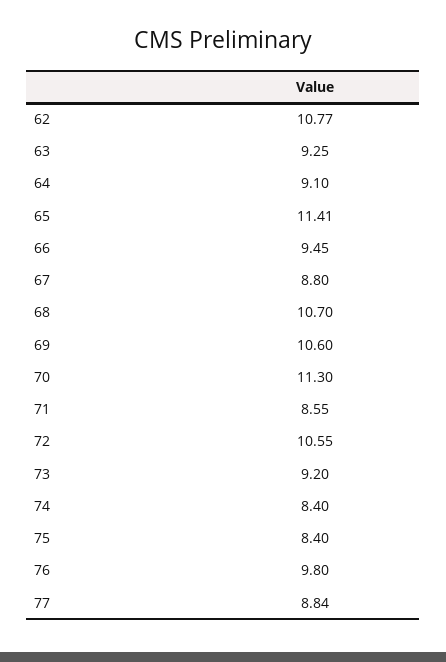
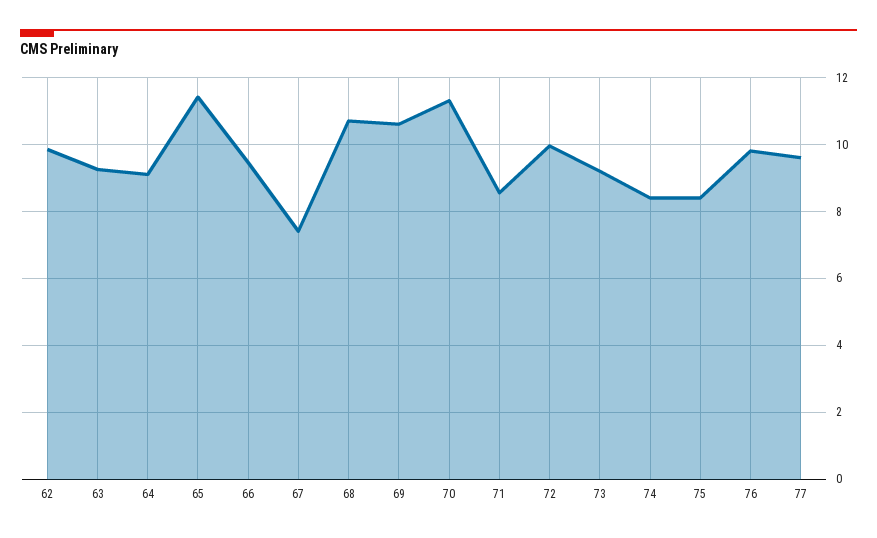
62: 10.77 -> 9.8
67: 8.8 -> 7.4
72: 10.55 -> 10
77: 8.84 -> 9.6

